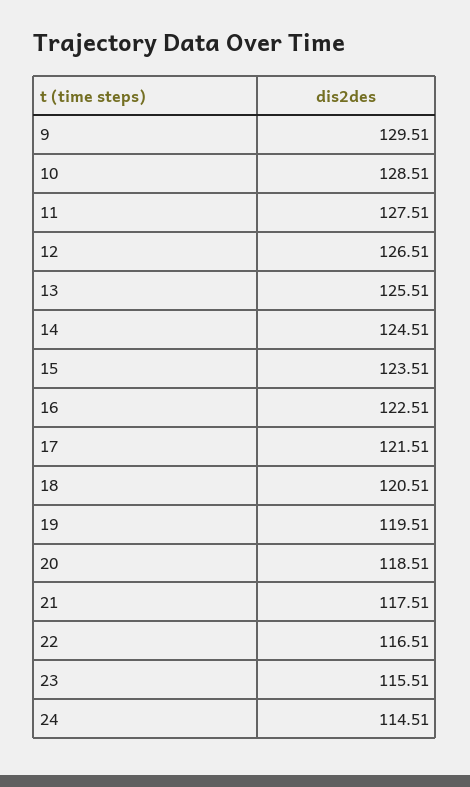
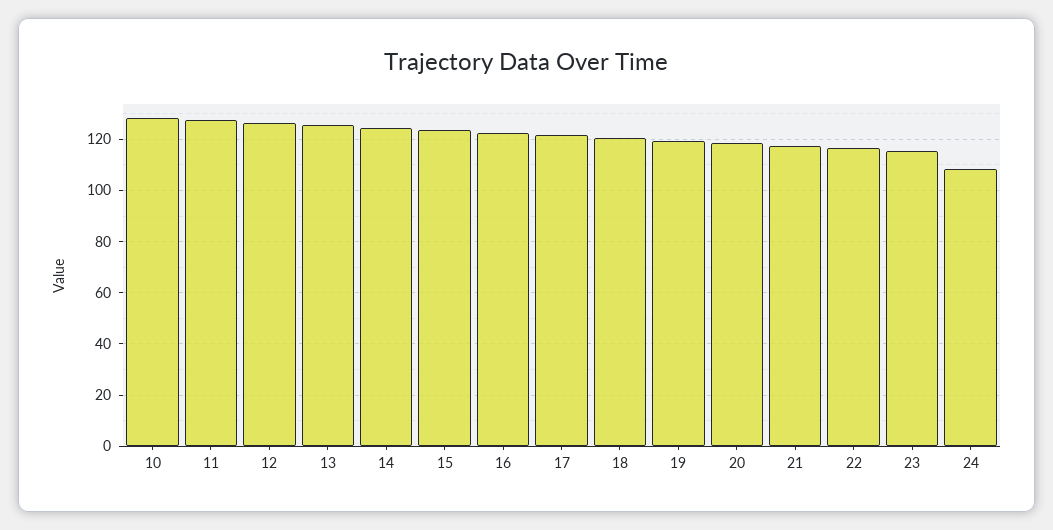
9: 129.51 -> none
24: 114.51 -> 107.5

